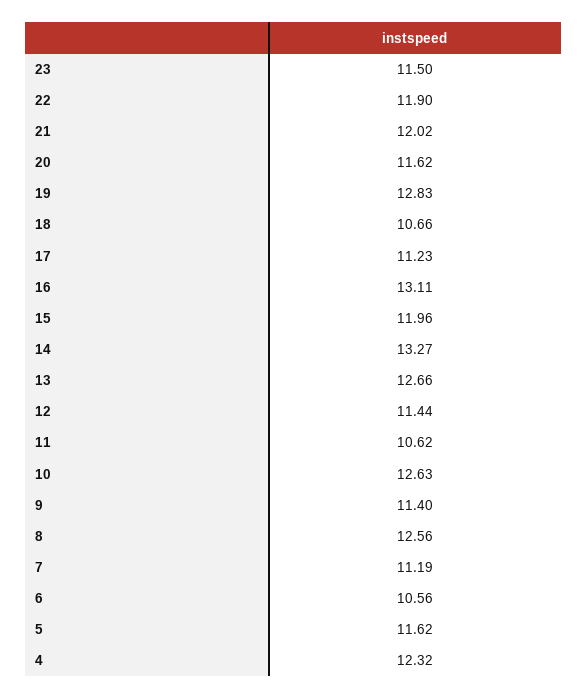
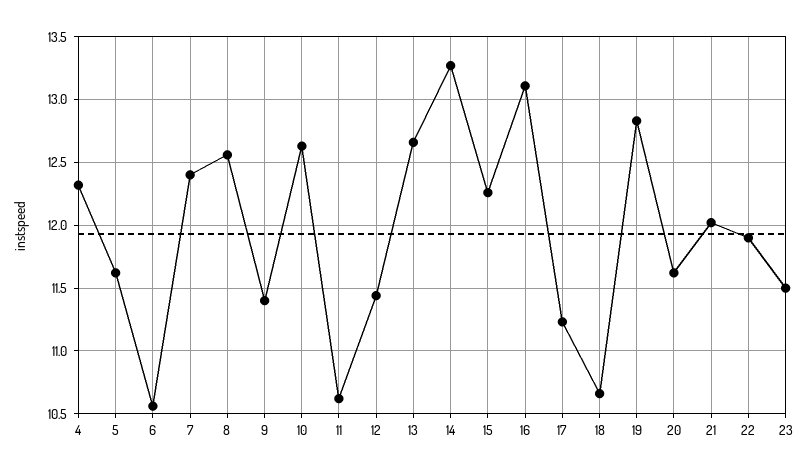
15: 11.96 -> 12.25
7: 11.19 -> 12.4

